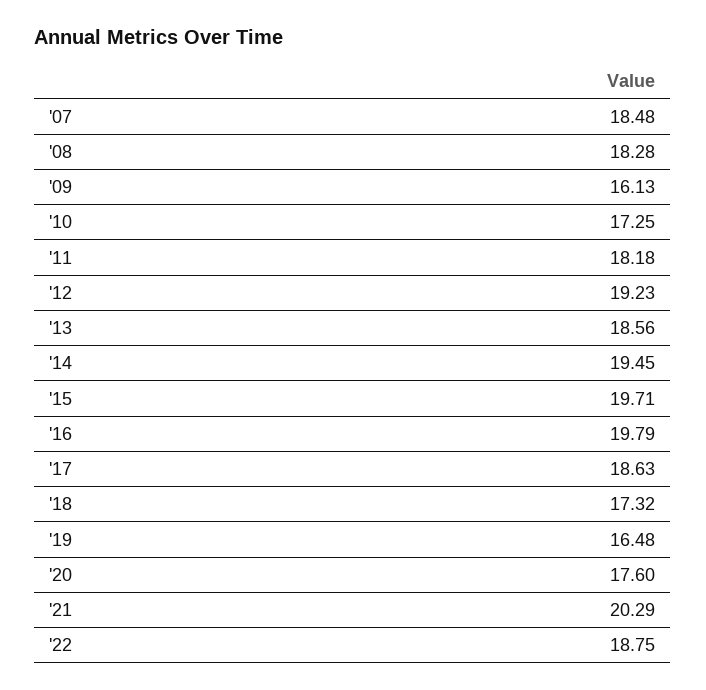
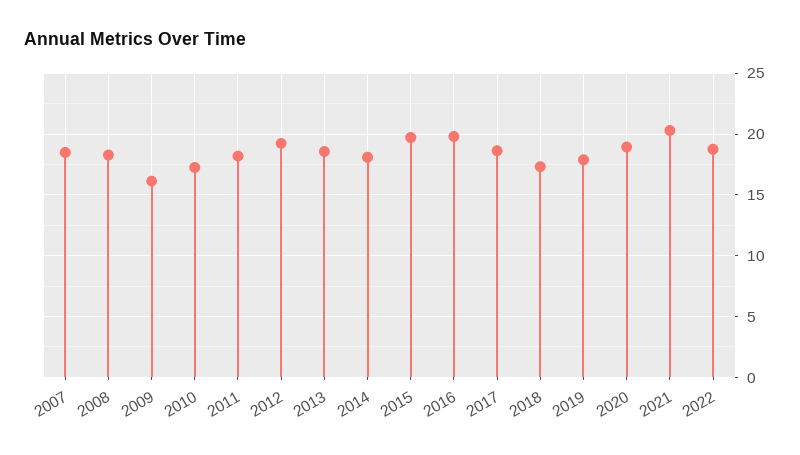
'14: 19.45 -> 18
'19: 16.48 -> 18
'20: 17.6 -> 19

